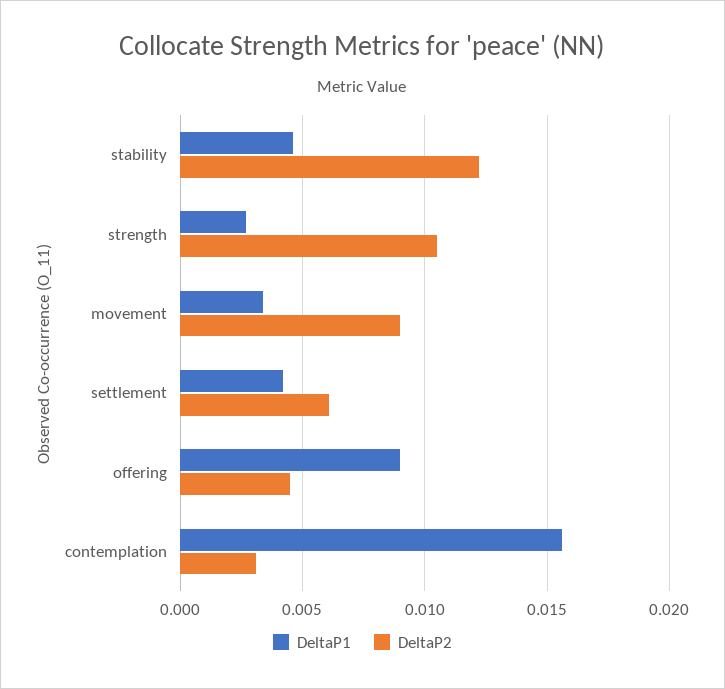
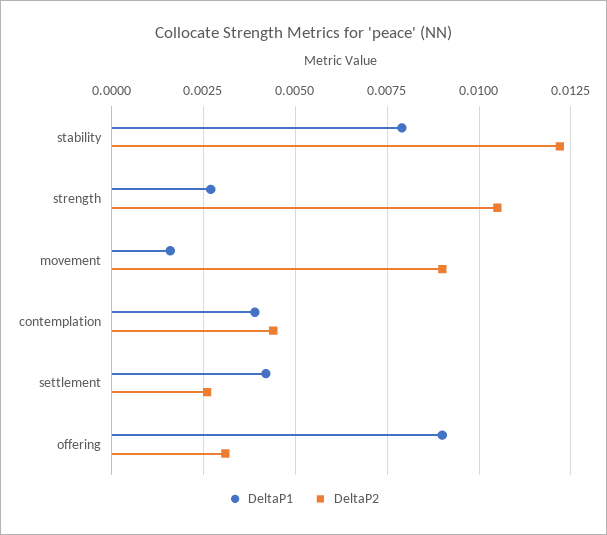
DeltaP1, stability: 0.0045 -> 0.008
DeltaP1, movement: 0.0035 -> 0.0015
DeltaP2, settlement: 0.006 -> 0.0025
DeltaP2, offering: 0.0045 -> 0.003
DeltaP1, contemplation: 0.0155 -> 0.004
DeltaP2, contemplation: 0.003 -> 0.0045

